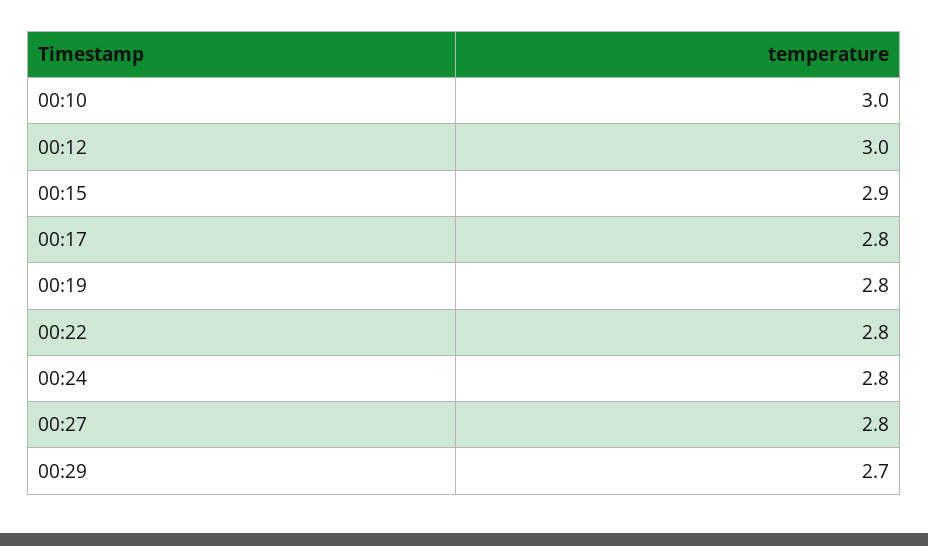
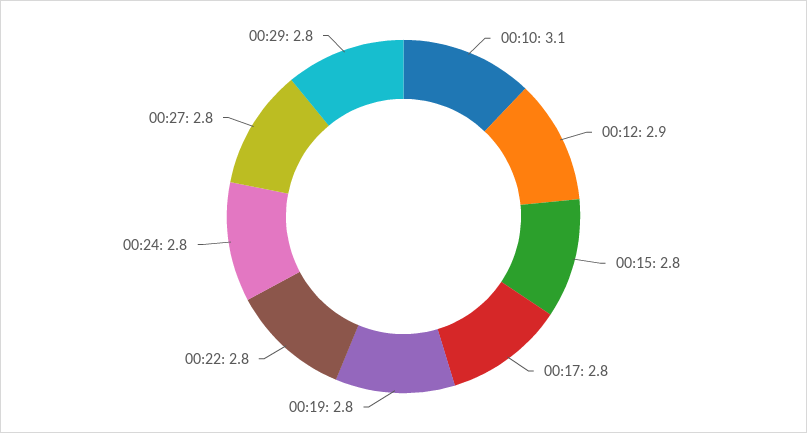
00:10: 3 -> 3.1
00:12: 3 -> 2.9
00:15: 2.9 -> 2.8
00:29: 2.7 -> 2.8

